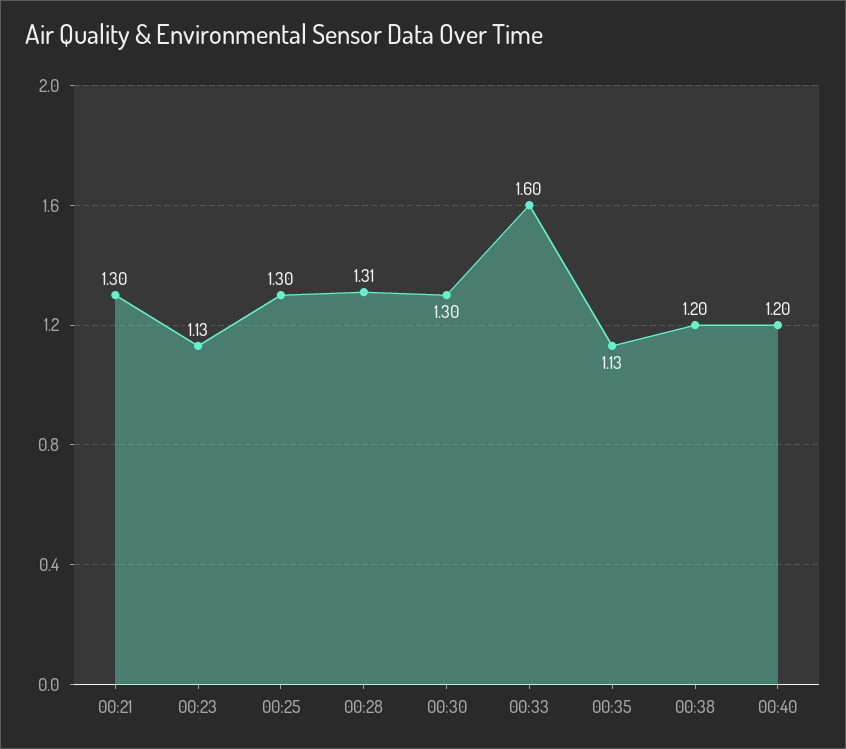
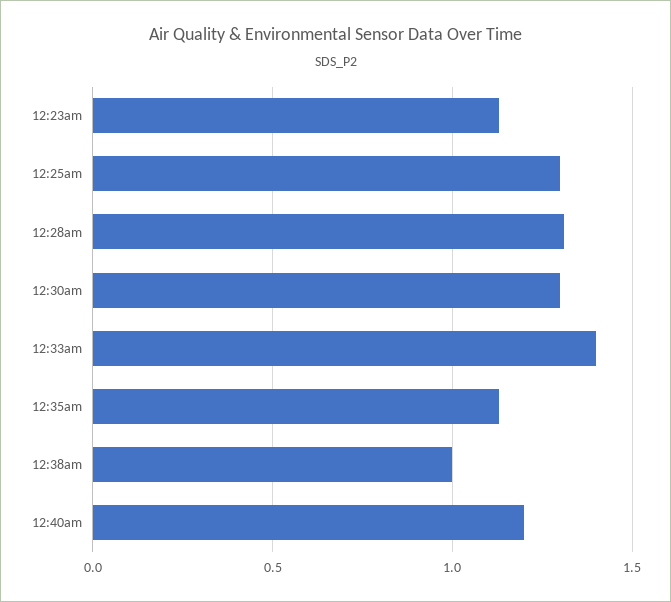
00:21: 1.3 -> none
00:33: 1.6 -> 1.4
00:38: 1.2 -> 1

